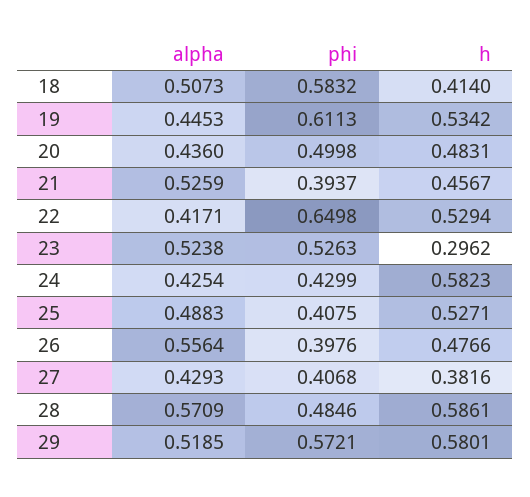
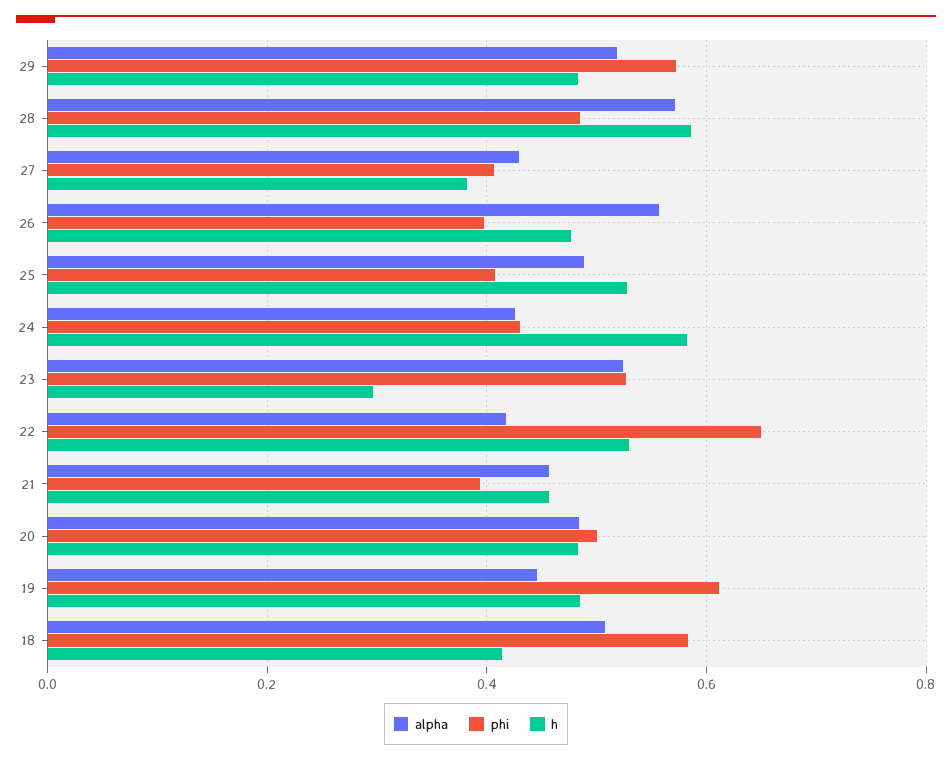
h, 19: 0.5342 -> 0.48
alpha, 20: 0.436 -> 0.48
alpha, 21: 0.5259 -> 0.46
h, 29: 0.5801 -> 0.48

